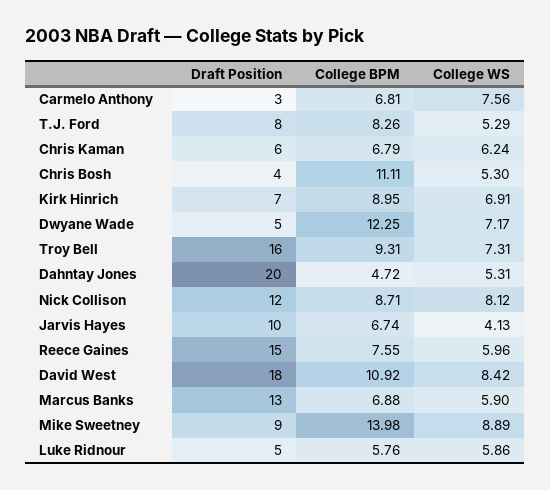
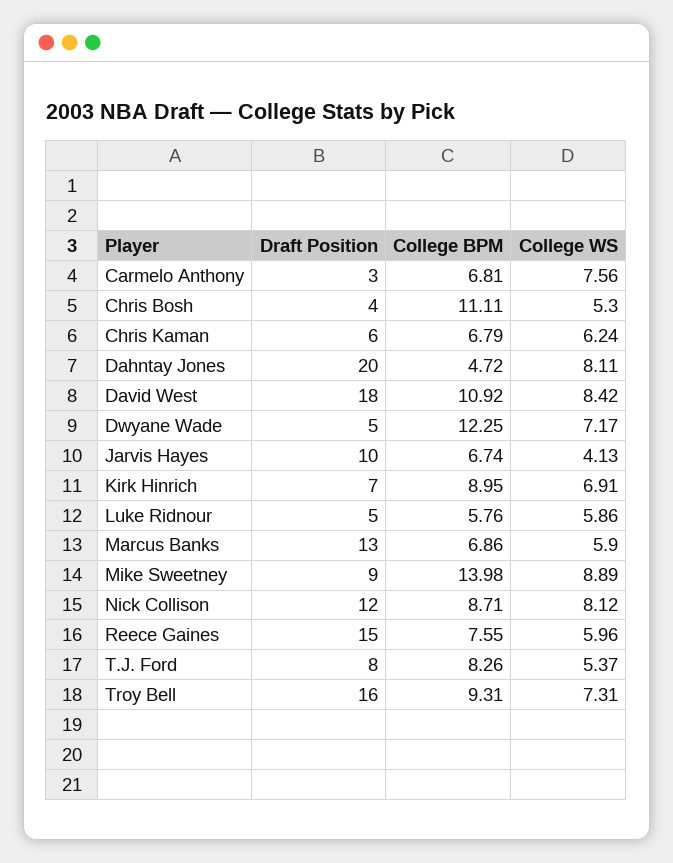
College WS, T.J. Ford: 5.29 -> 5.37
College WS, Dahntay Jones: 5.31 -> 8.11
College BPM, Marcus Banks: 6.88 -> 6.86

